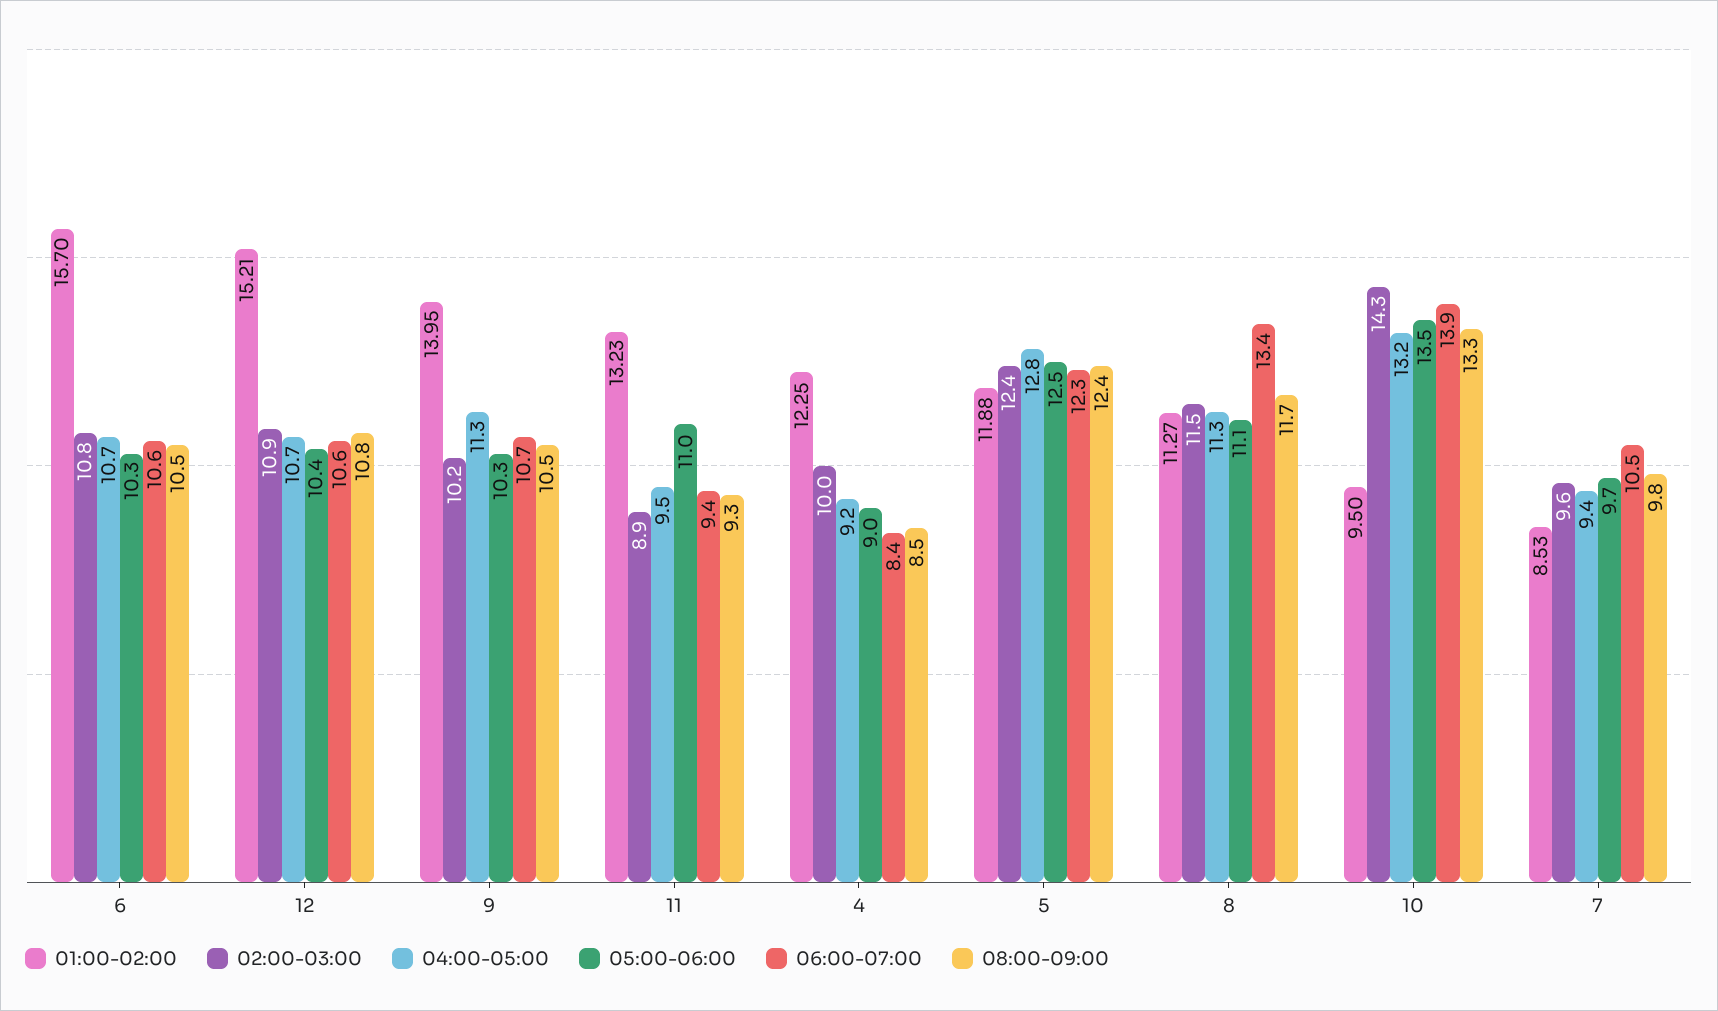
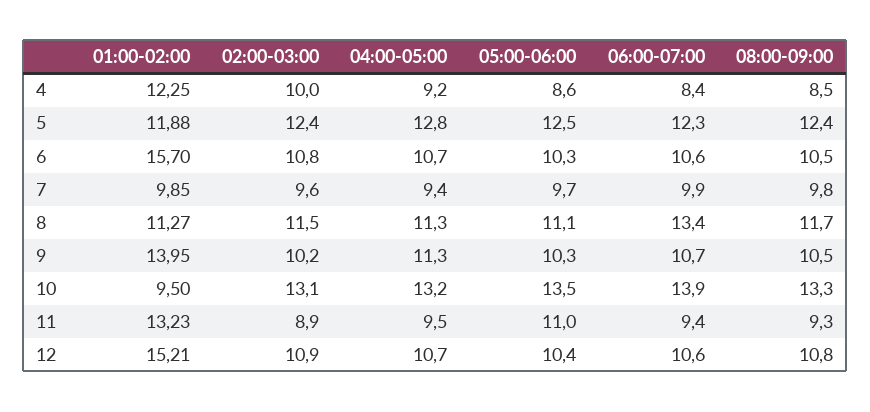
05:00-06:00, 4: 9 -> 8.6
02:00-03:00, 10: 14.3 -> 13.1
01:00-02:00, 7: 8.53 -> 9.85
06:00-07:00, 7: 10.5 -> 9.9

